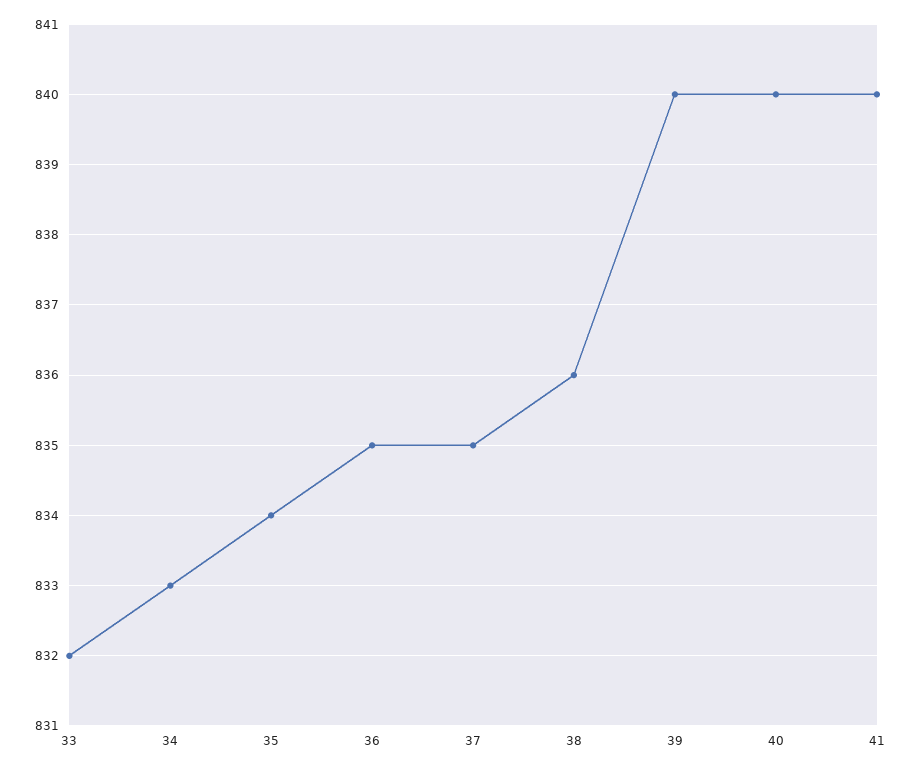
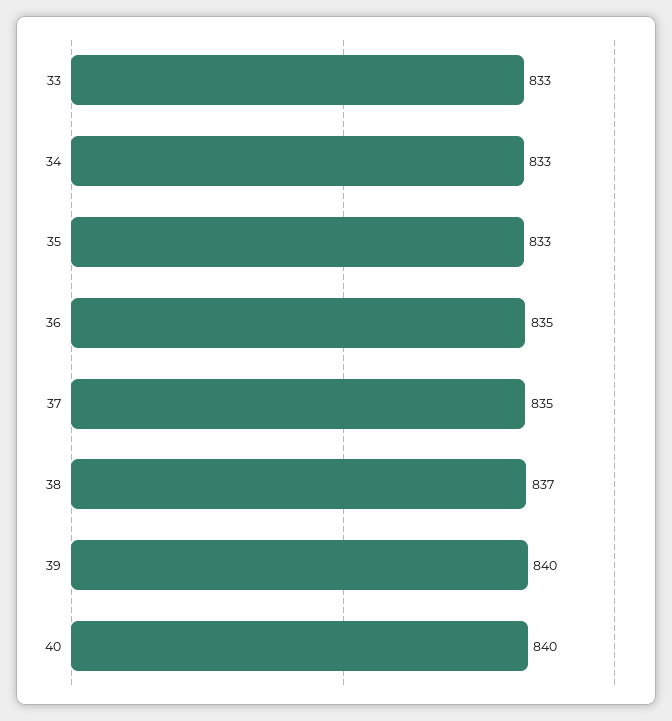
33: 832 -> 833
35: 834 -> 833
38: 836 -> 837
41: 840 -> none

